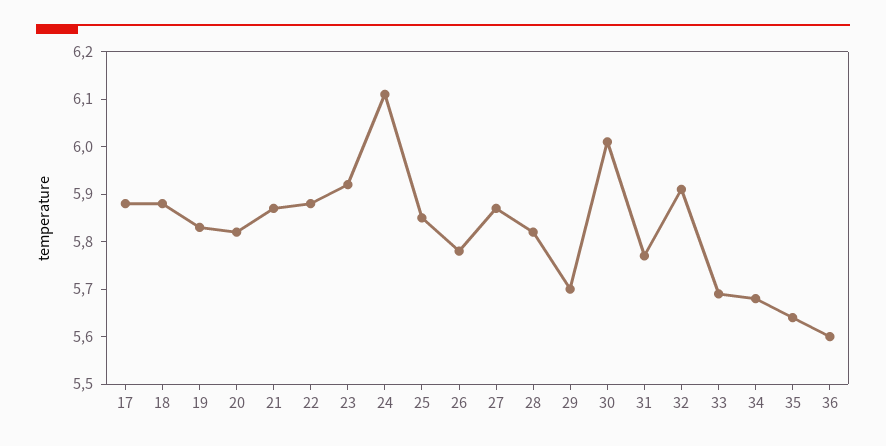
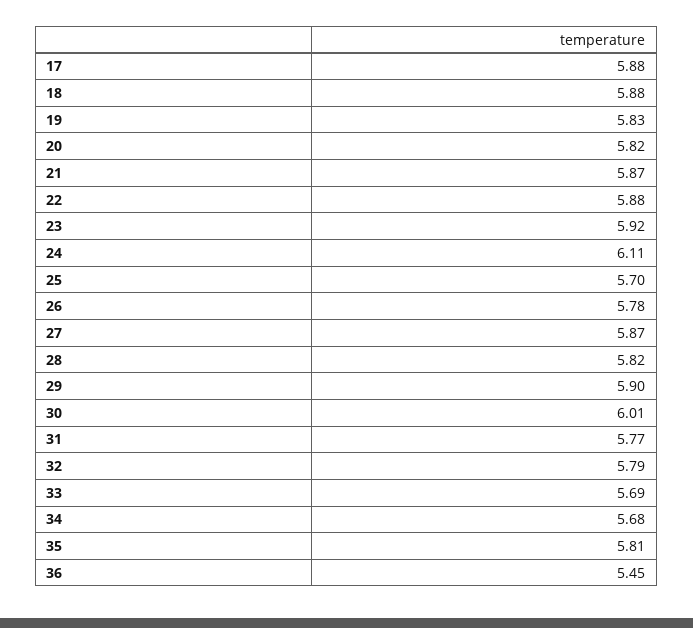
25: 5.85 -> 5.7
29: 5.7 -> 5.9
32: 5.9 -> 5.79
35: 5.65 -> 5.81
36: 5.6 -> 5.45

